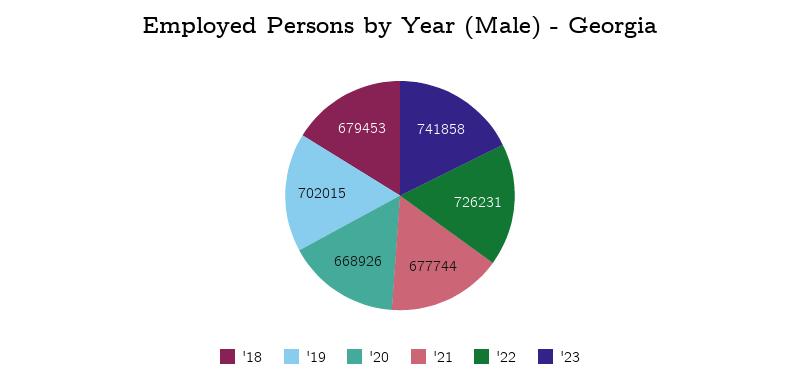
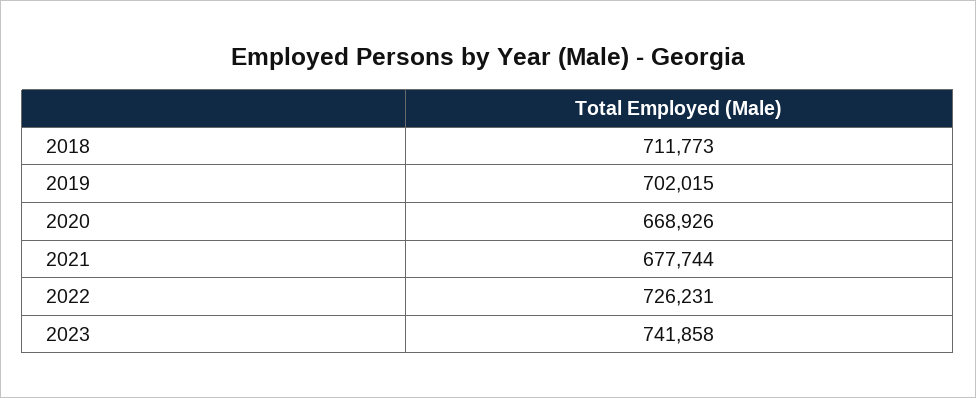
'18: 679453 -> 711773

